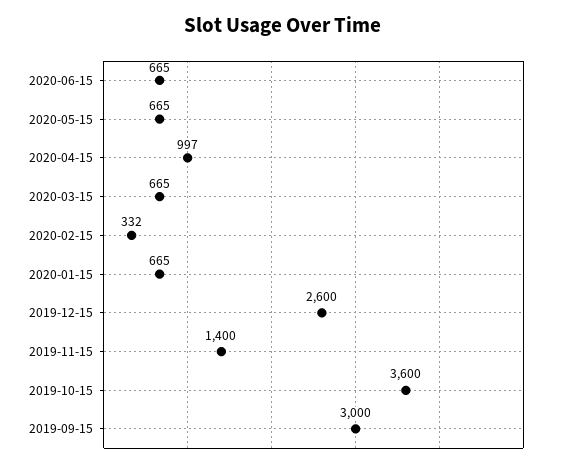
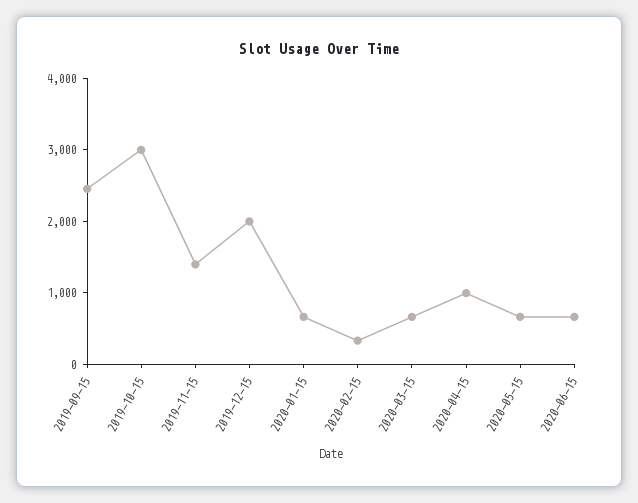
2019-12-15: 2600 -> 2000
2019-10-15: 3600 -> 3000
2019-09-15: 3000 -> 2400

